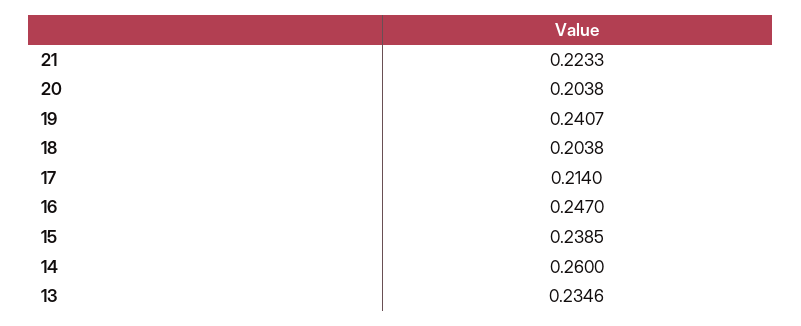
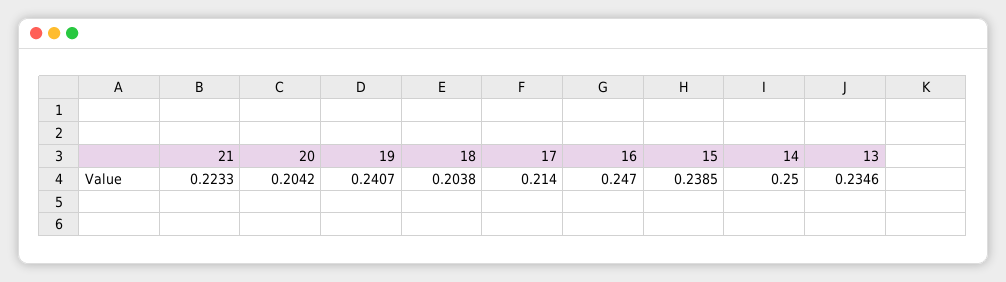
20: 0.2038 -> 0.2042
14: 0.26 -> 0.25

